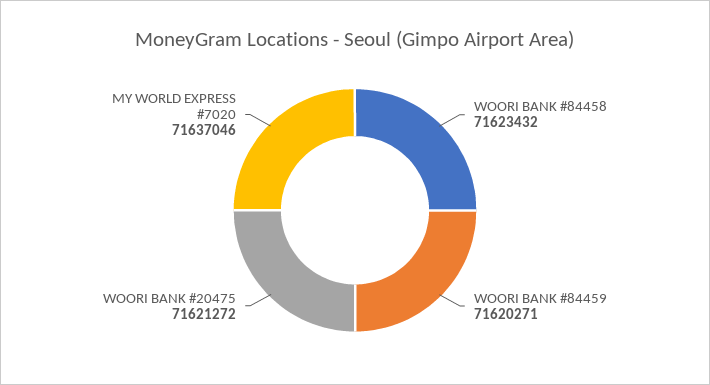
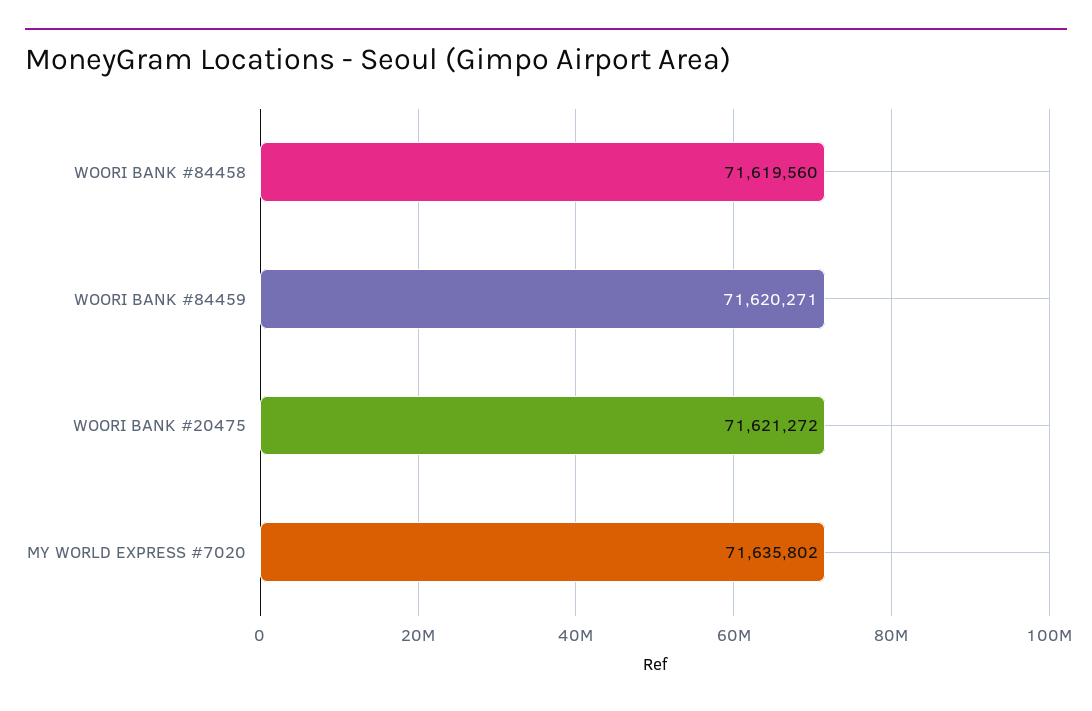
WOORI BANK #84458: 71623432 -> 71619560
MY WORLD EXPRESS #7020: 71637046 -> 71635802

